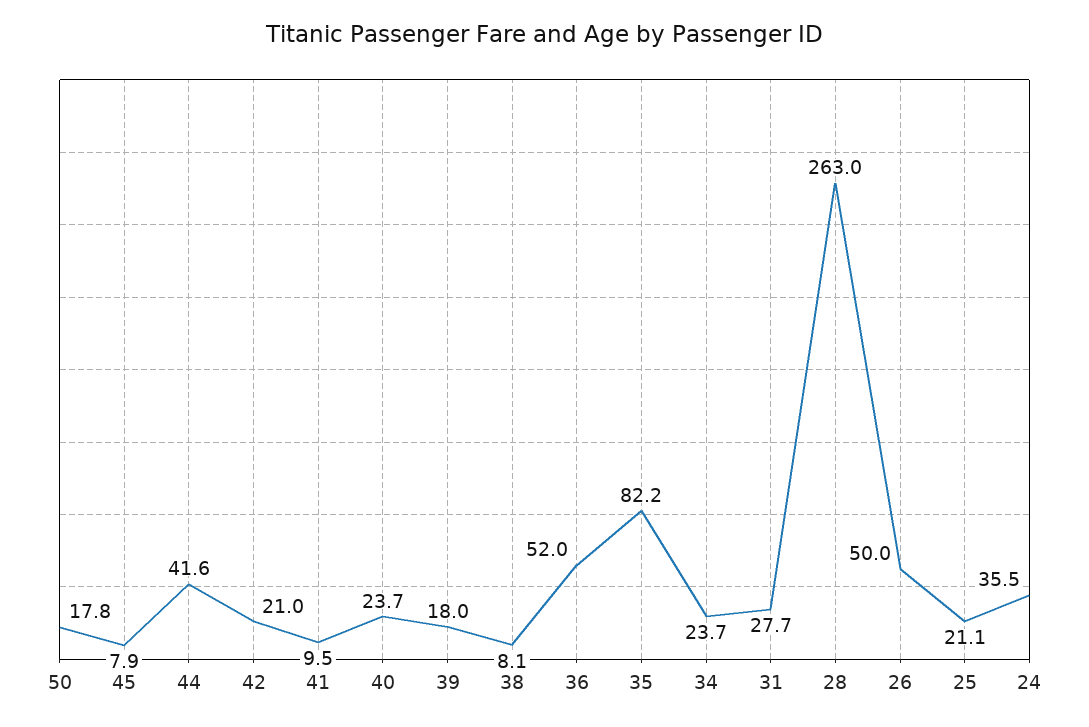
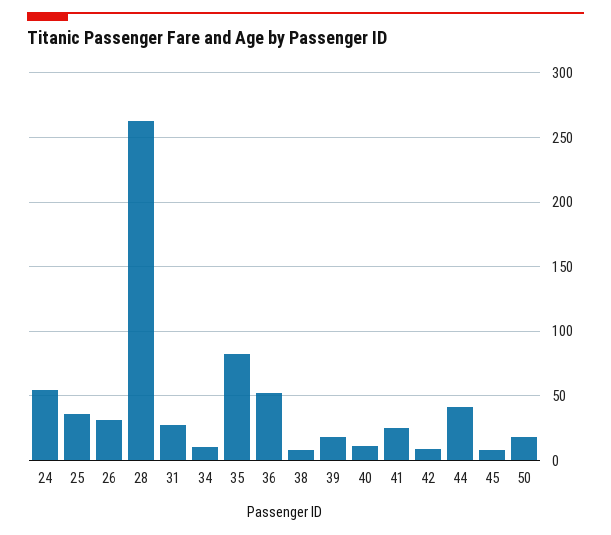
42: 21 -> 10
41: 9.5 -> 25
40: 23.7 -> 10
34: 23.7 -> 10
26: 50 -> 30
25: 21.1 -> 35
24: 35.5 -> 55

